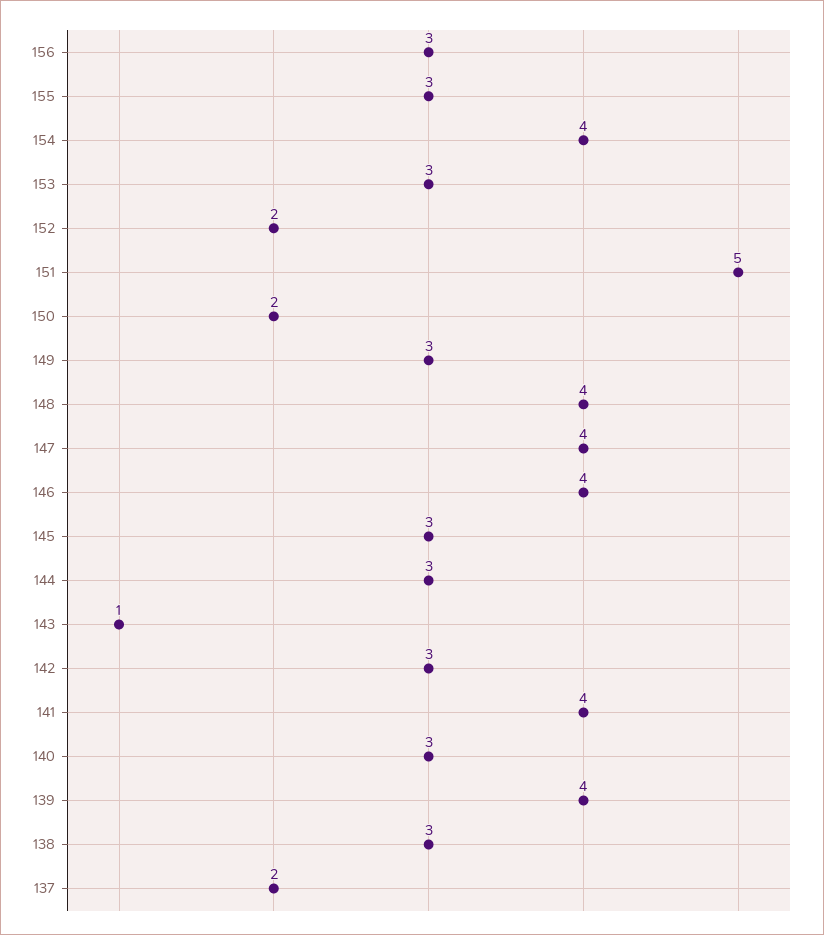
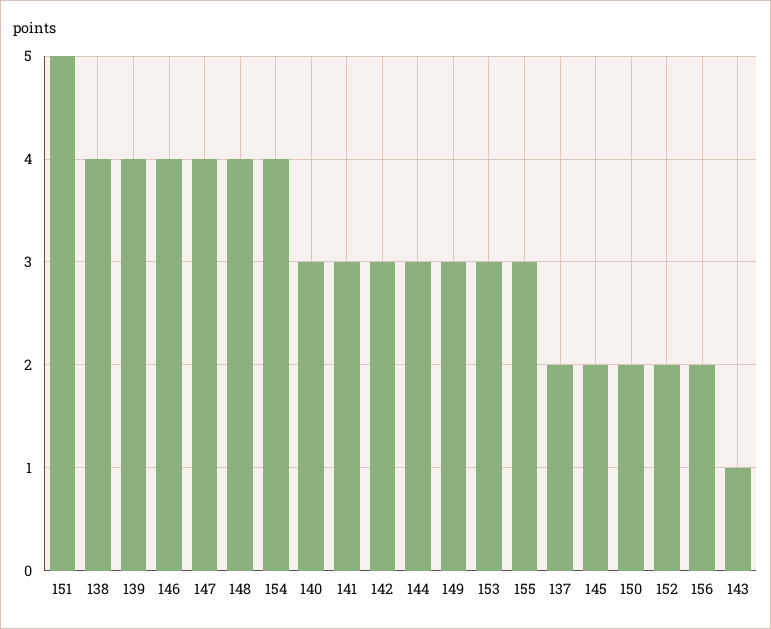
156: 3 -> 2
145: 3 -> 2
141: 4 -> 3
138: 3 -> 4

